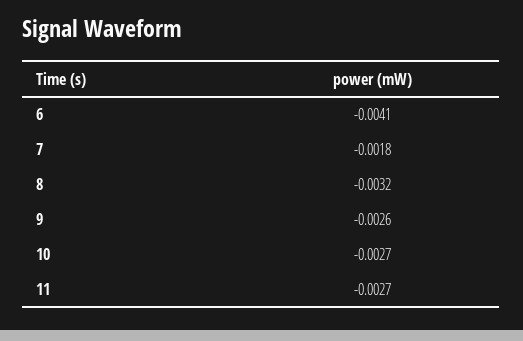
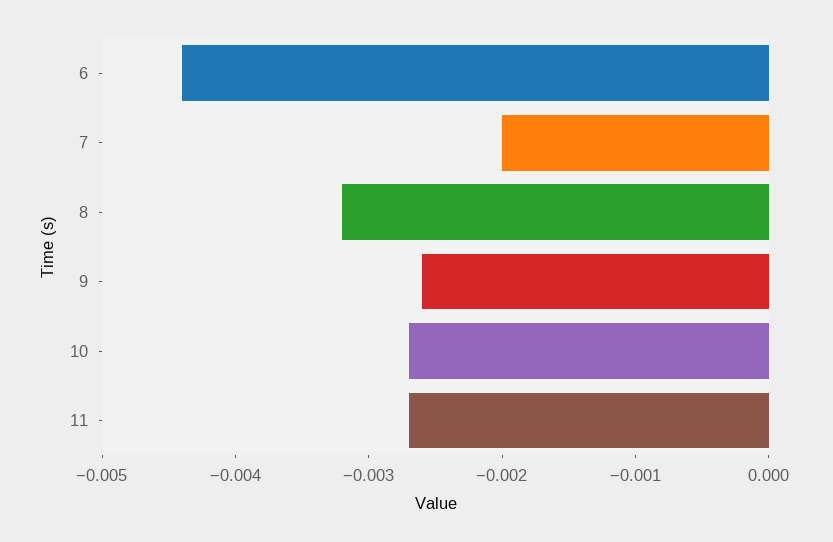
6: -0.0041 -> -0.0044
7: -0.0018 -> -0.002

